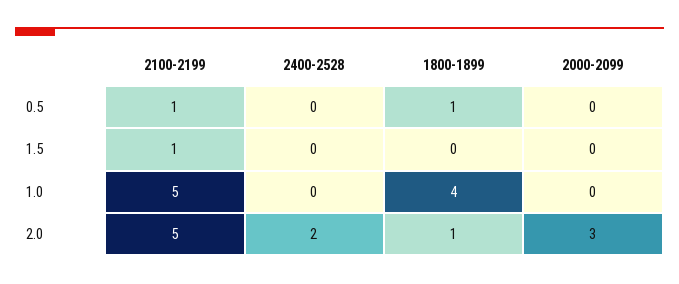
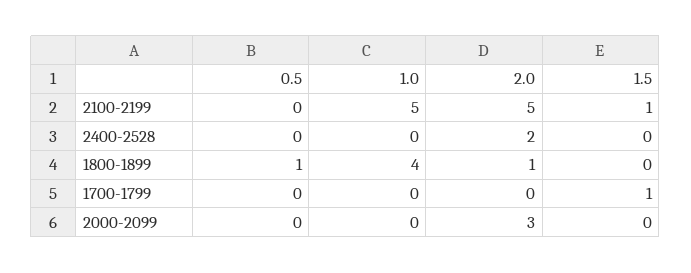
2100-2199, 0.5: 1 -> 0
1700-1799, 0.5: none -> 0
1700-1799, 1.0: none -> 0
1700-1799, 2.0: none -> 0
1700-1799, 1.5: none -> 1

